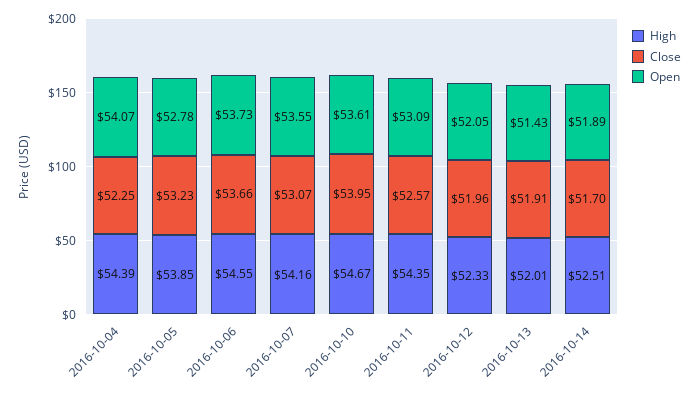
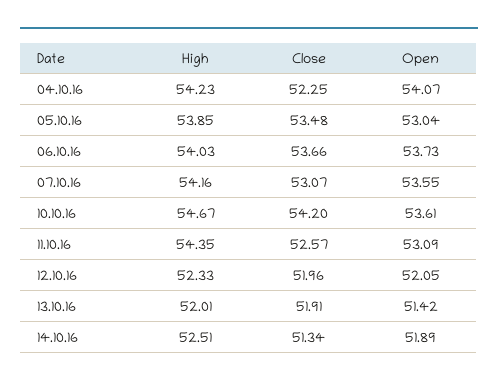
High, 2016-10-04: 54.39 -> 54.23
Close, 2016-10-05: 53.23 -> 53.48
Open, 2016-10-05: 52.78 -> 53.04
High, 2016-10-06: 54.55 -> 54.03
Close, 2016-10-10: 53.95 -> 54.2
Open, 2016-10-13: 51.43 -> 51.42
Close, 2016-10-14: 51.7 -> 51.34

